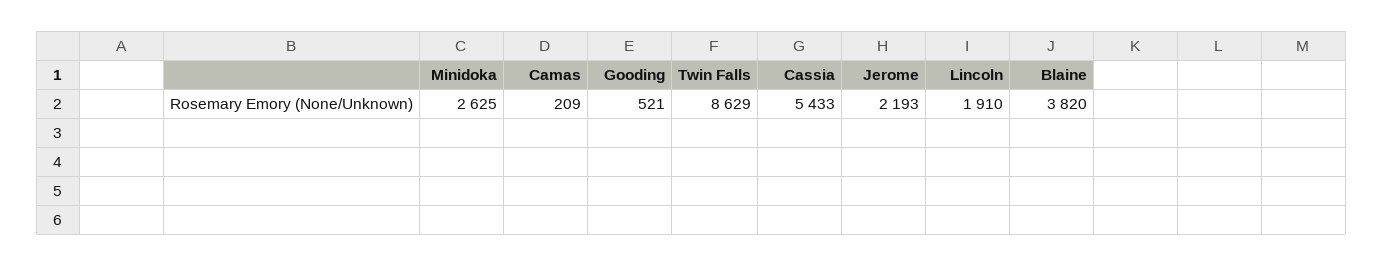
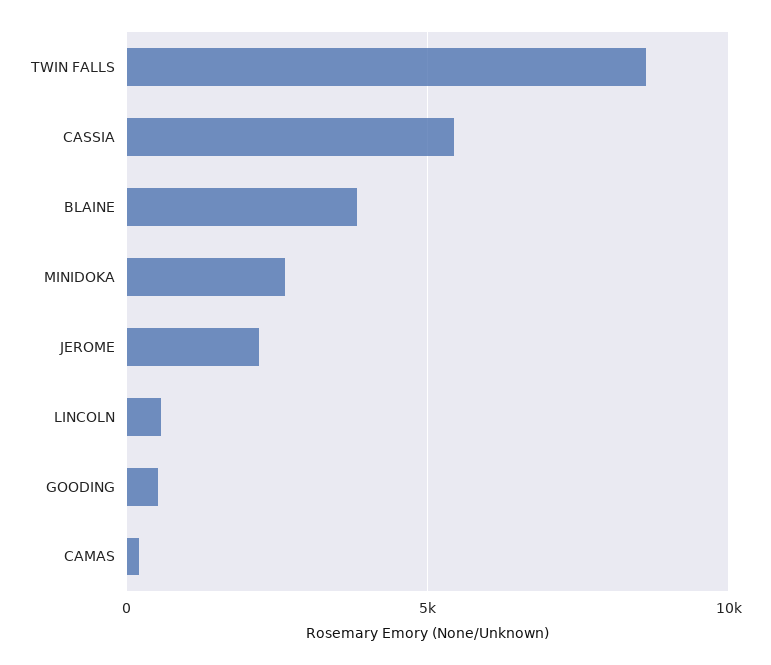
Lincoln: 1910 -> 500

